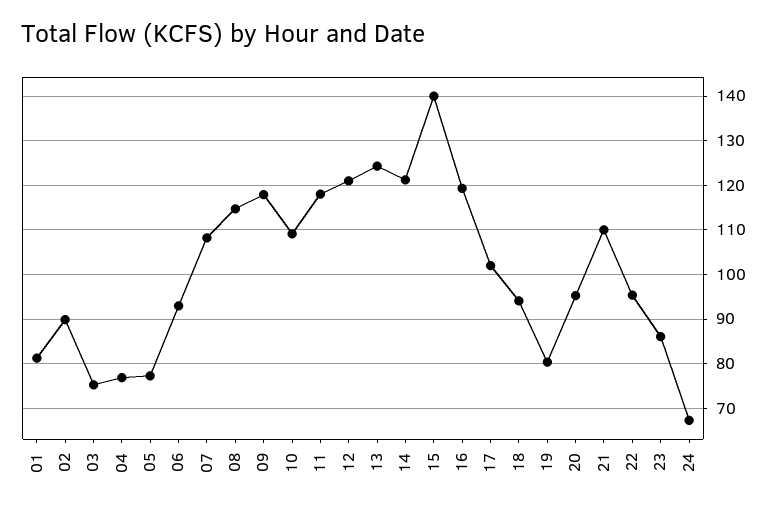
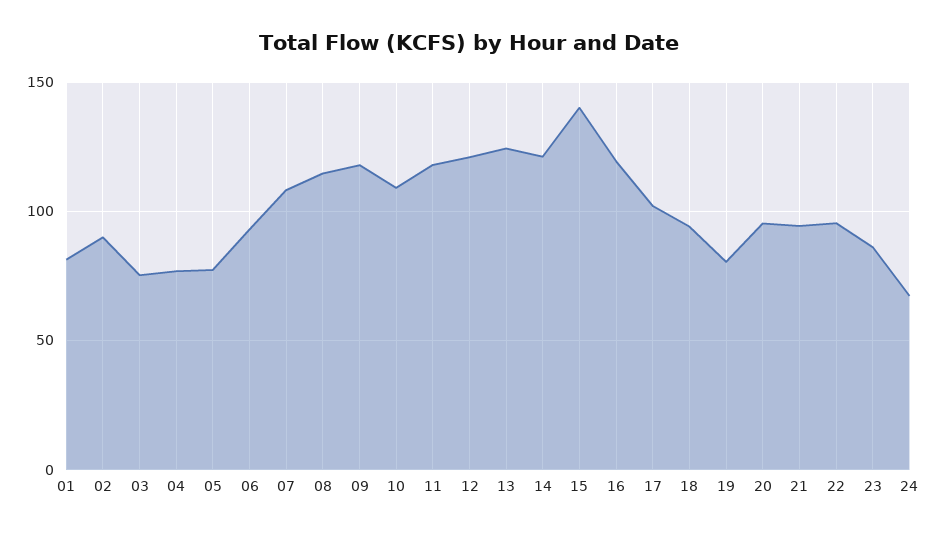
21: 110 -> 95

